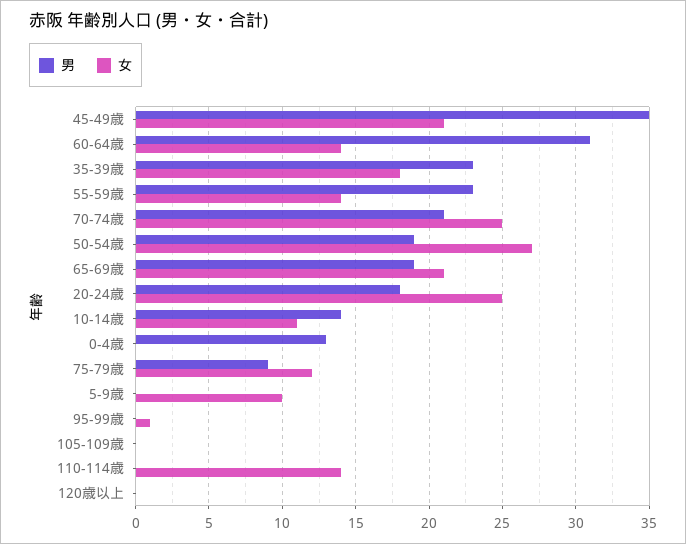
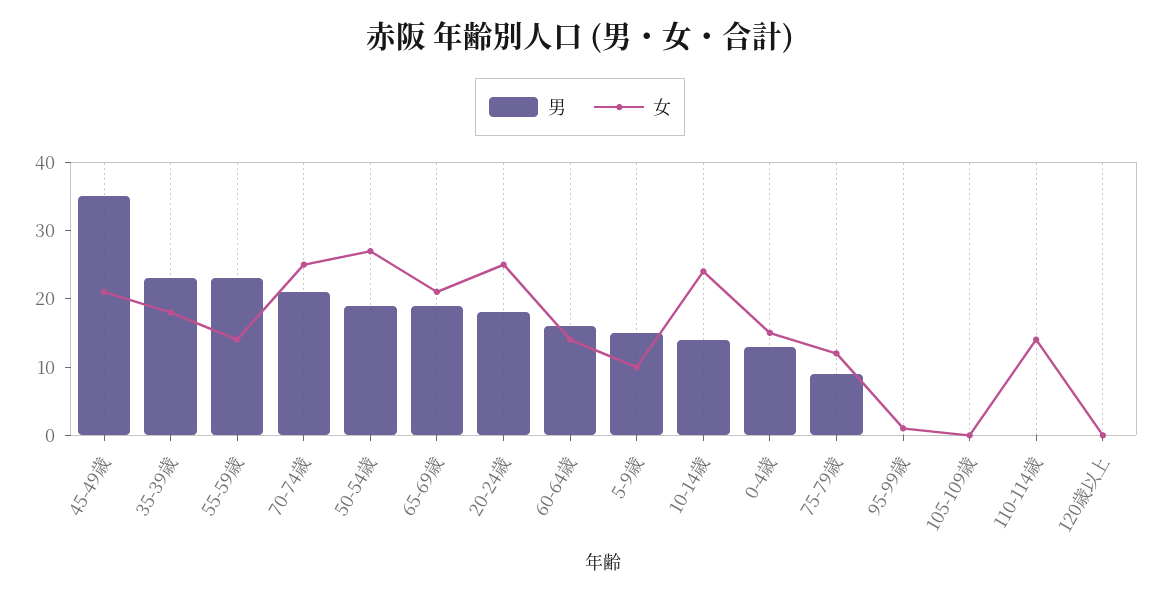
男, 60-64歳: 31 -> 15
女, 10-14歳: 11 -> 25
女, 0-4歳: 0 -> 15
男, 5-9歳: 0 -> 15

